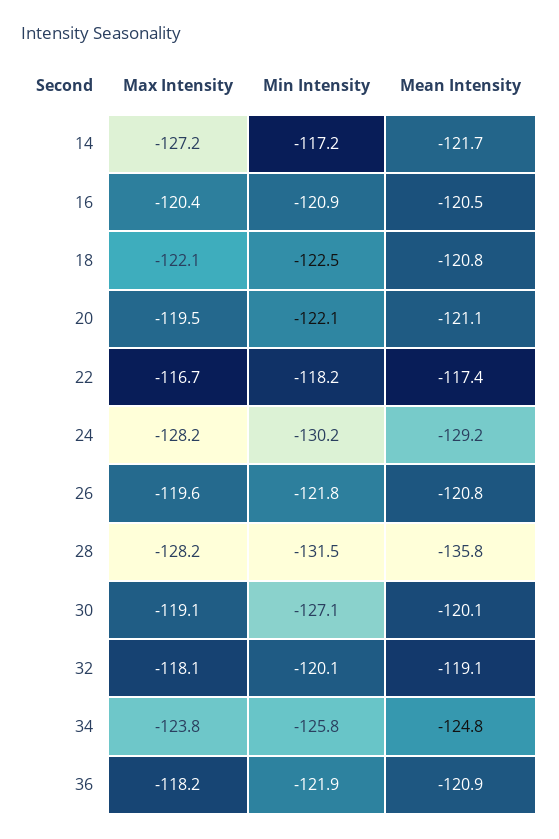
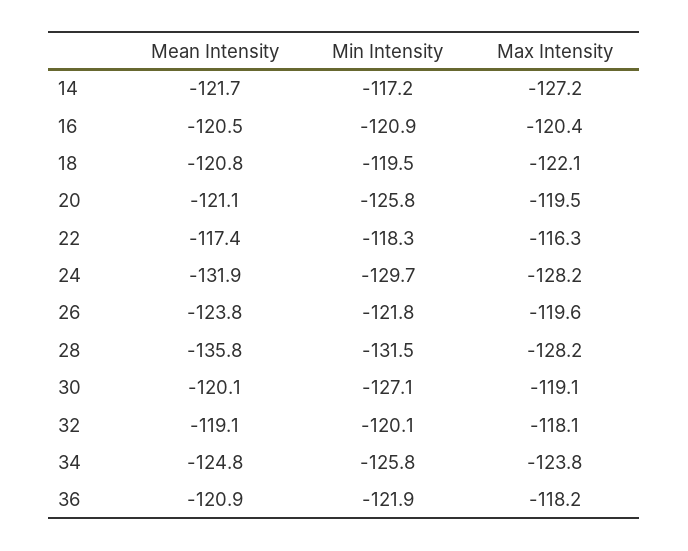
Min Intensity, 18: -122.5 -> -119.5
Min Intensity, 20: -122.1 -> -125.8
Max Intensity, 22: -116.7 -> -116.3
Min Intensity, 22: -118.2 -> -118.3
Min Intensity, 24: -130.2 -> -129.7
Mean Intensity, 24: -129.2 -> -131.9
Mean Intensity, 26: -120.8 -> -123.8

